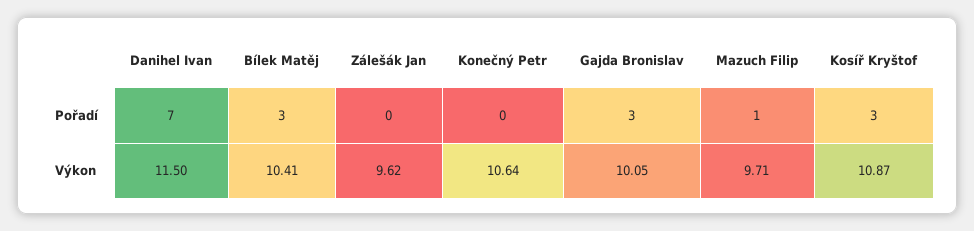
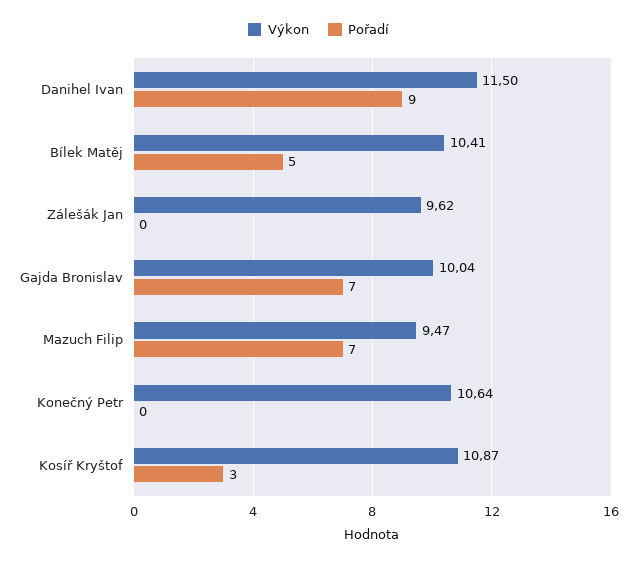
Pořadí, Danihel Ivan: 7 -> 9
Pořadí, Bílek Matěj: 3 -> 5
Pořadí, Gajda Bronislav: 3 -> 7
Pořadí, Mazuch Filip: 1 -> 7
Výkon, Gajda Bronislav: 10.05 -> 10.04
Výkon, Mazuch Filip: 9.71 -> 9.47

